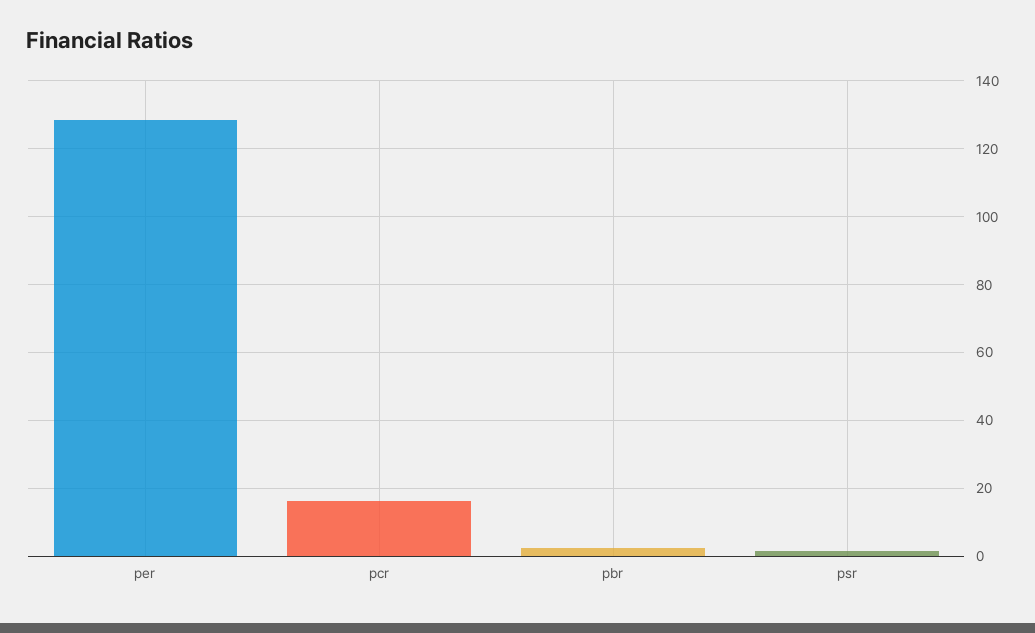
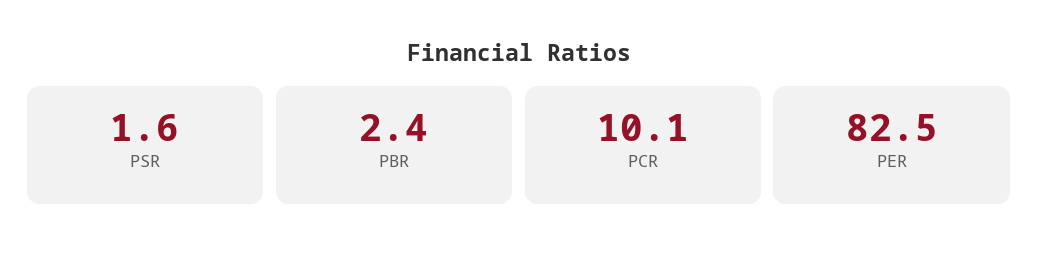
per: 128 -> 82.5
pcr: 16 -> 10.1

